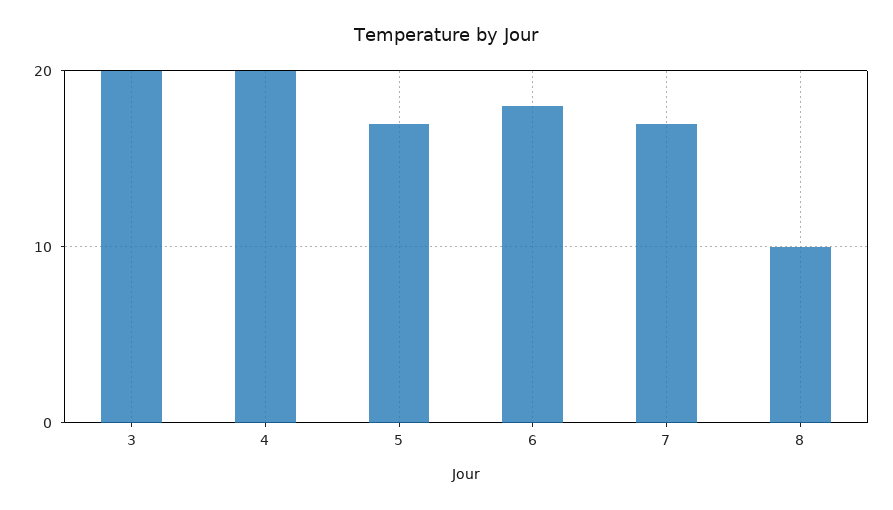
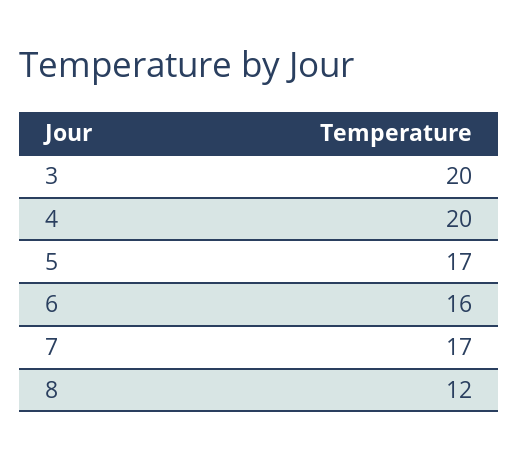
6: 18 -> 16
8: 10 -> 12

